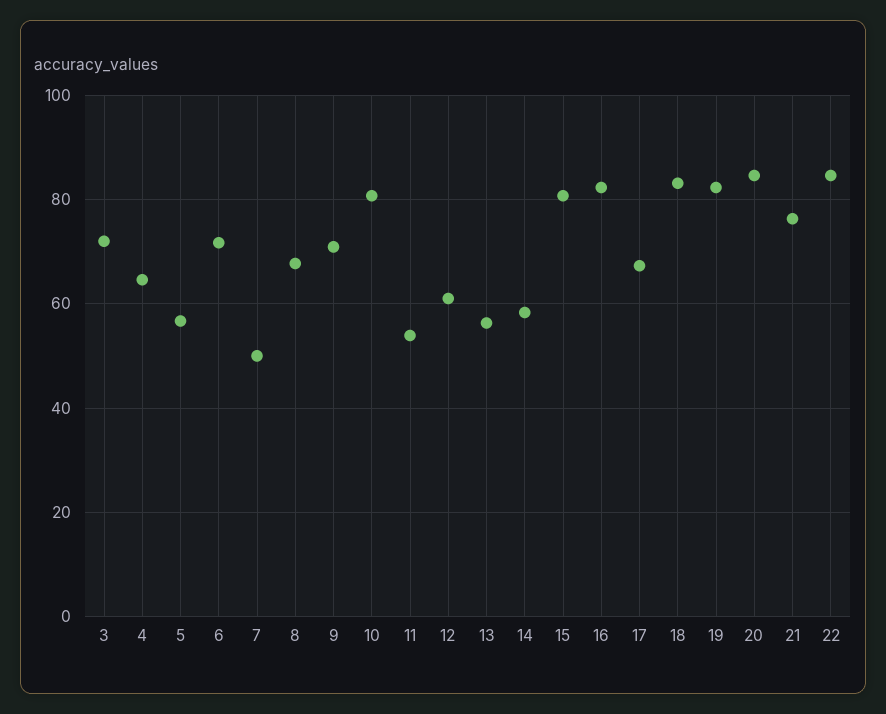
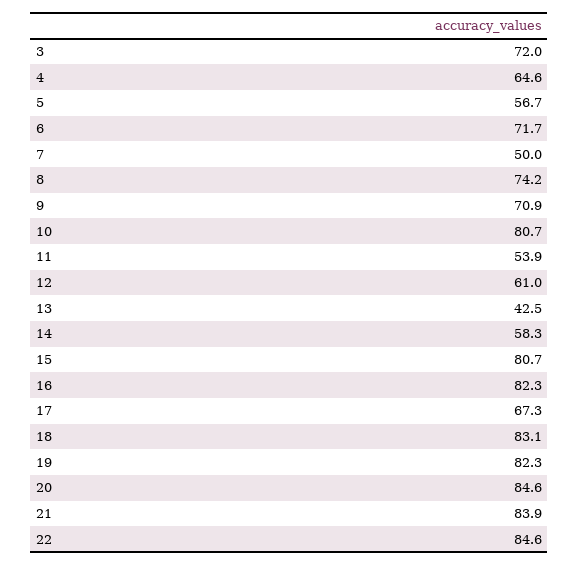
8: 68 -> 74.2
13: 56 -> 42.5
21: 76 -> 83.9

